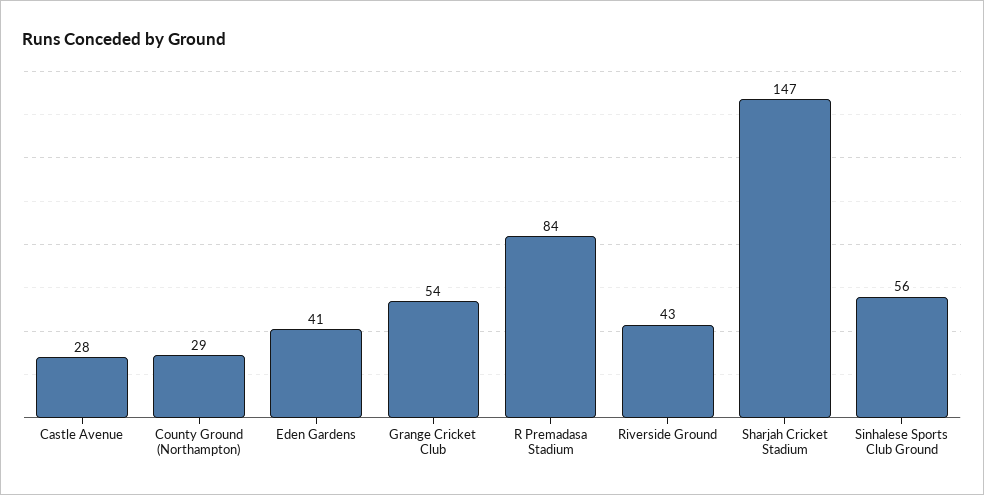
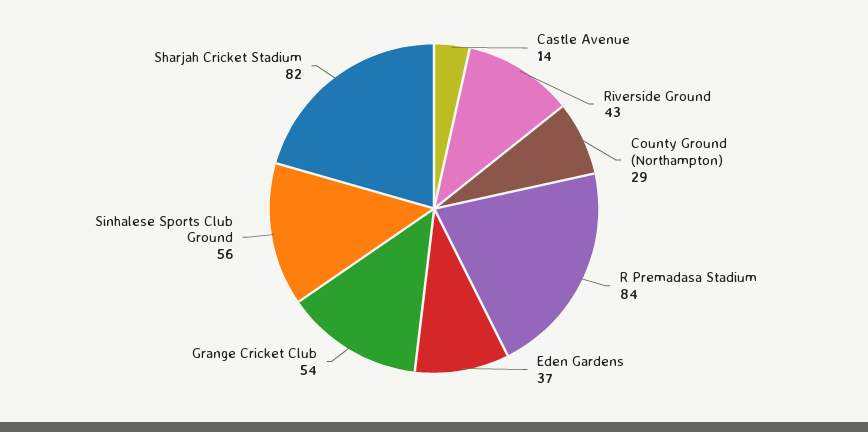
Castle Avenue: 28 -> 14
Eden Gardens: 41 -> 37
Sharjah Cricket Stadium: 147 -> 82

